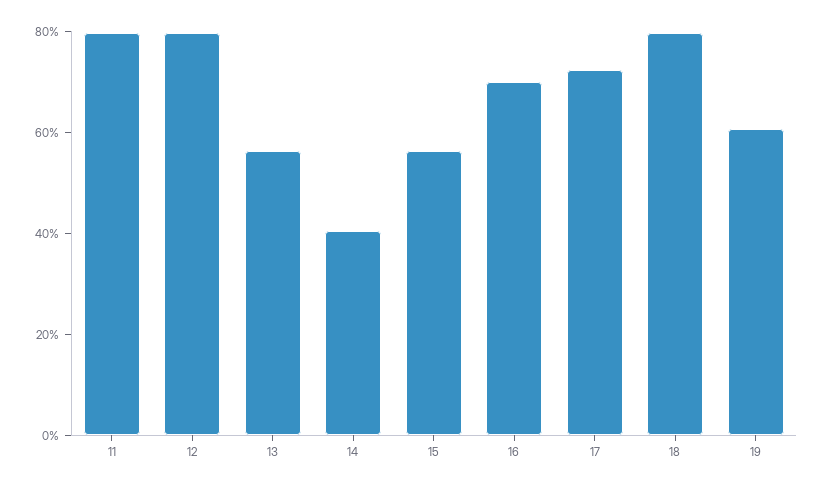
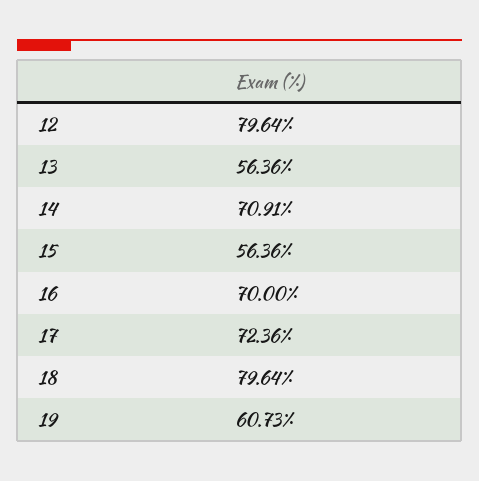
11: 80 -> none
14: 40 -> 70.91

